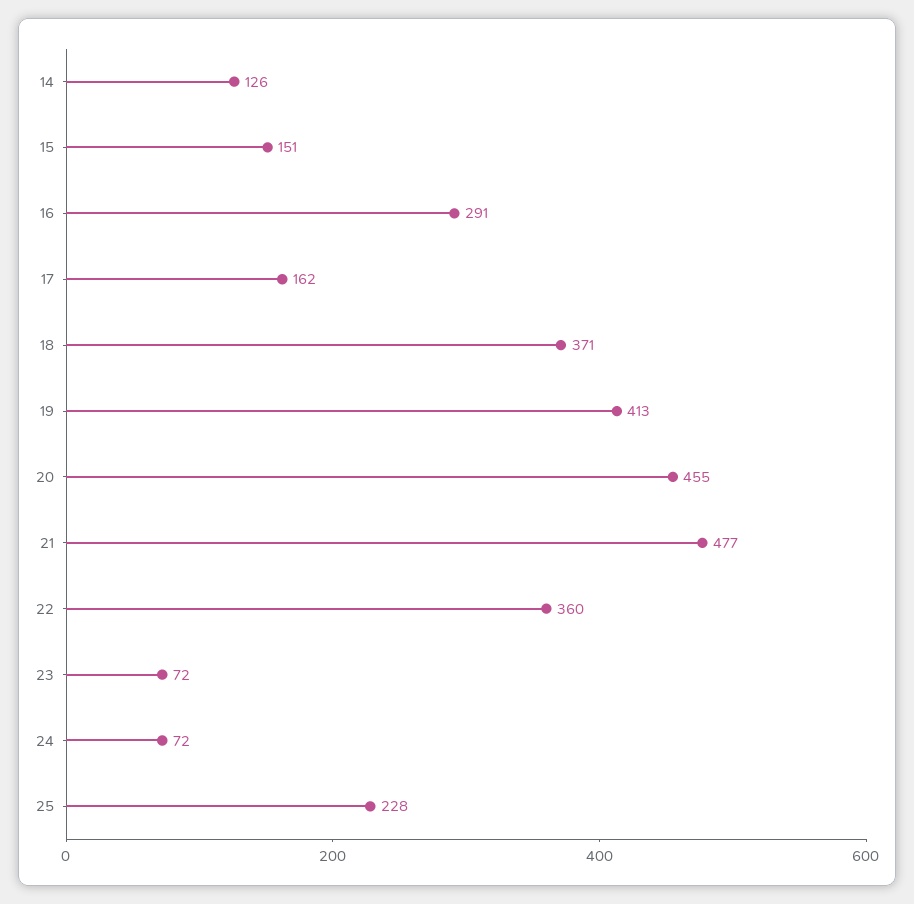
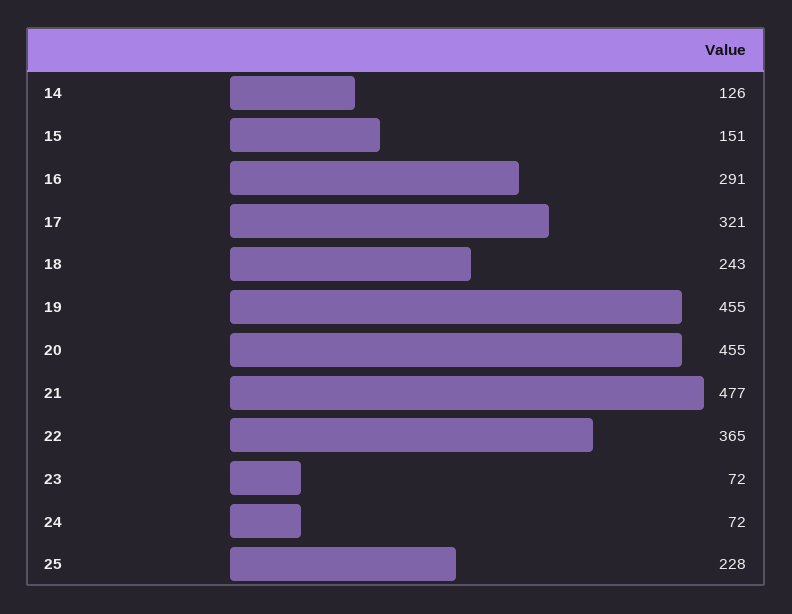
17: 162 -> 321
18: 371 -> 243
19: 413 -> 455
22: 360 -> 365

